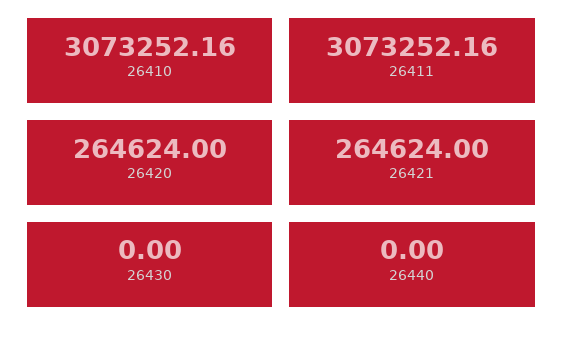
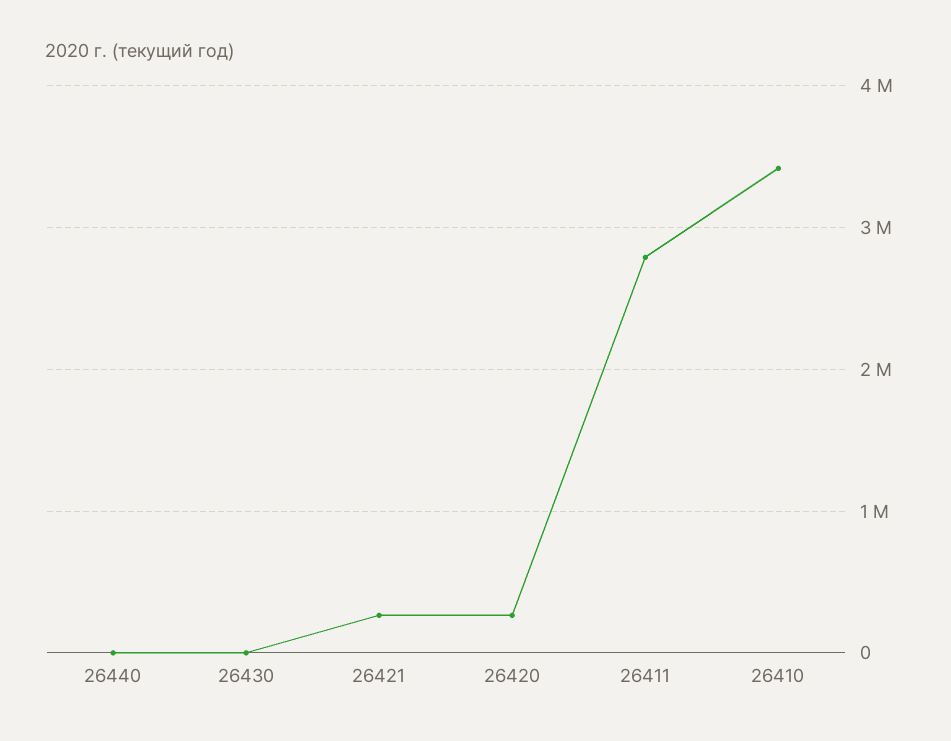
26410: 3073252.16 -> 3400000
26411: 3073252.16 -> 2800000

